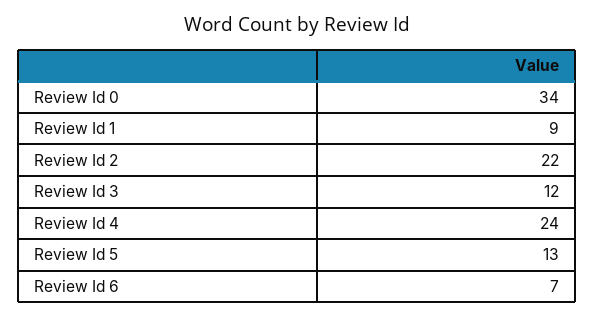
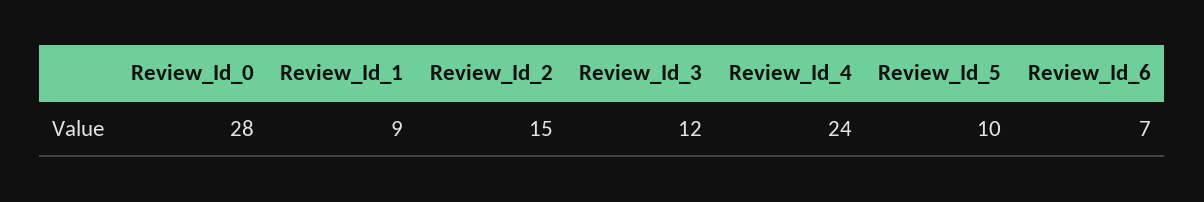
Review Id 0: 34 -> 28
Review Id 2: 22 -> 15
Review Id 5: 13 -> 10

